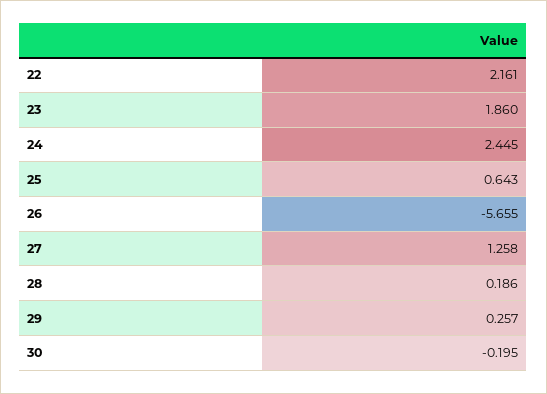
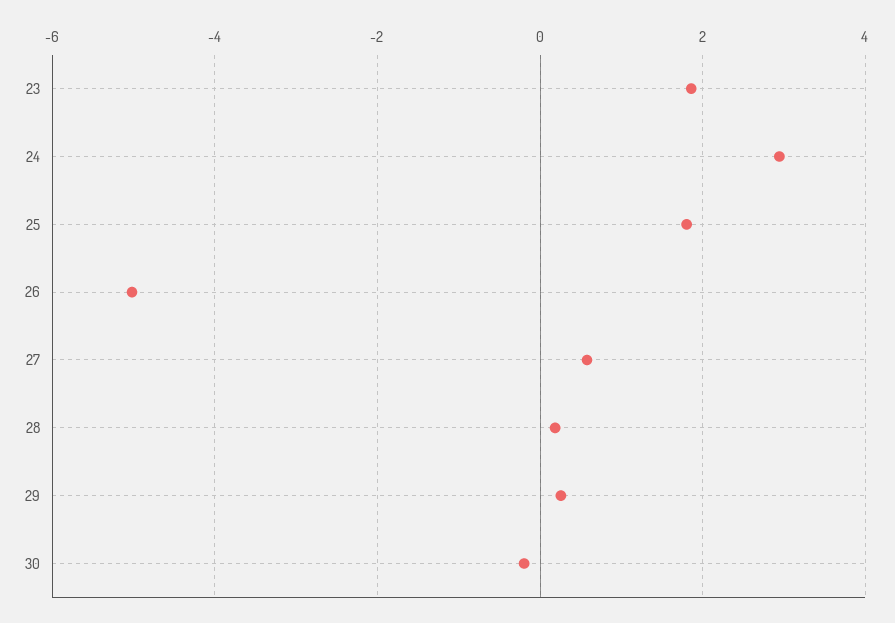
22: 2.161 -> none
24: 2.445 -> 3
25: 0.643 -> 1.8
26: -5.655 -> -5
27: 1.258 -> 0.6

